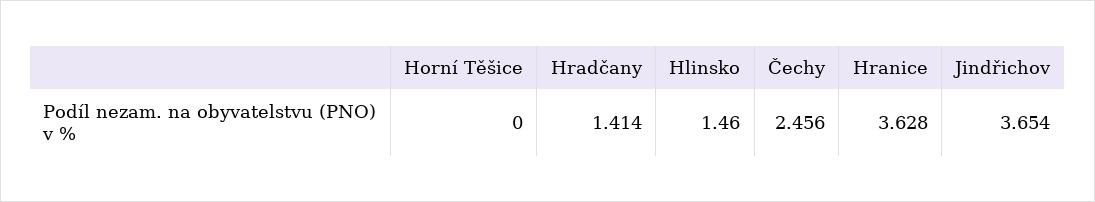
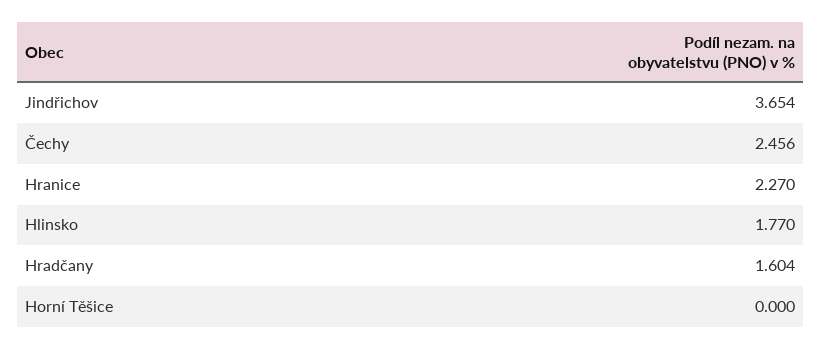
Hradčany: 1.414 -> 1.604
Hlinsko: 1.46 -> 1.77
Hranice: 3.628 -> 2.27

